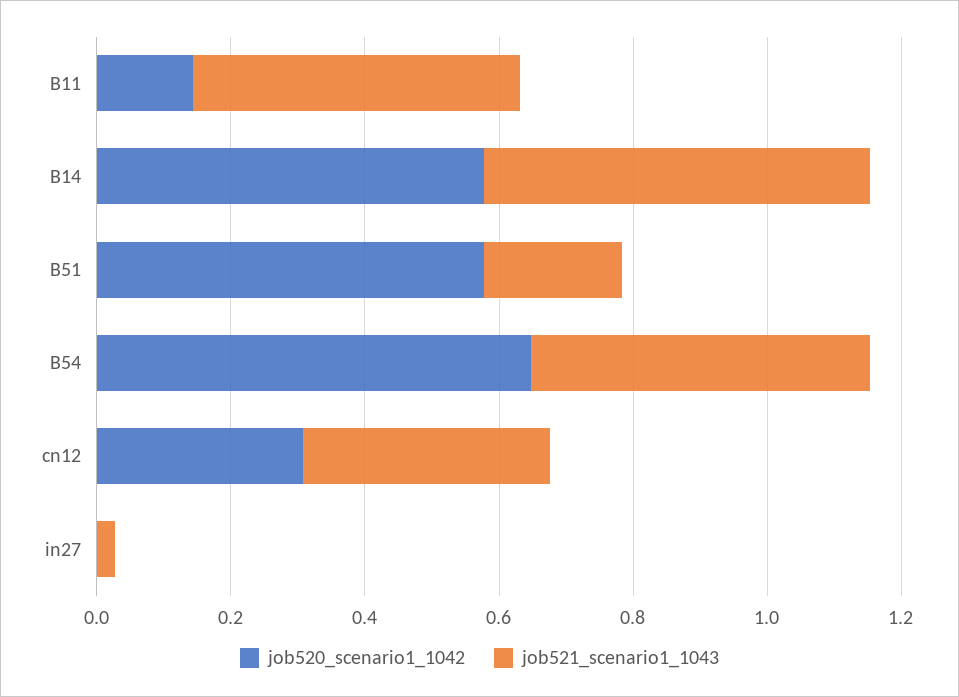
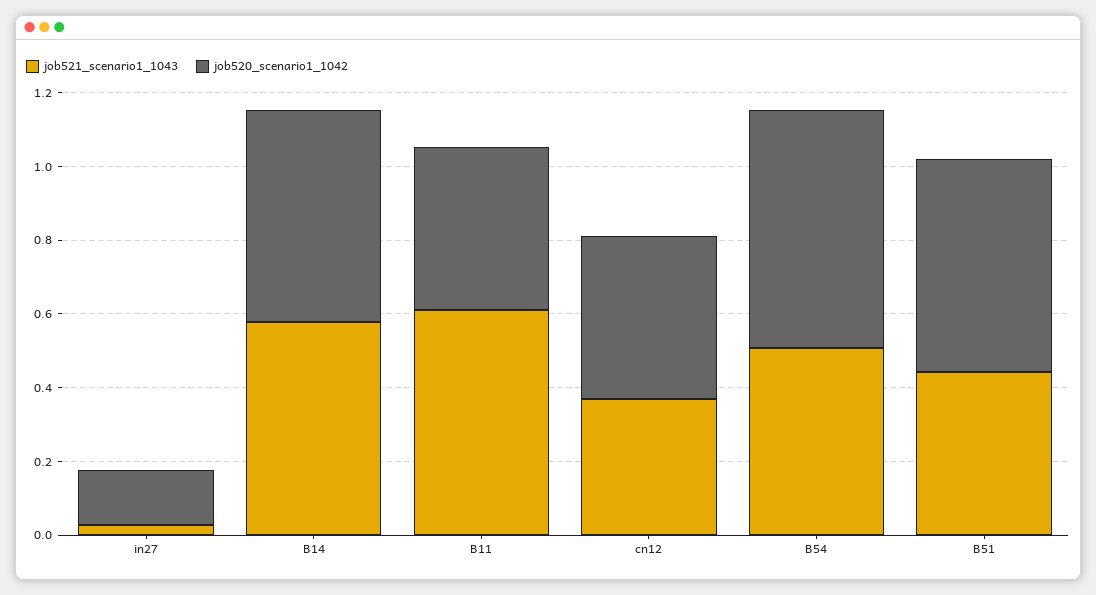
job520_scenario1_1042, B11: 0.15 -> 0.45
job521_scenario1_1043, B11: 0.5 -> 0.6
job521_scenario1_1043, B51: 0.2 -> 0.45
job520_scenario1_1042, cn12: 0.3 -> 0.45
job520_scenario1_1042, in27: 0 -> 0.15

